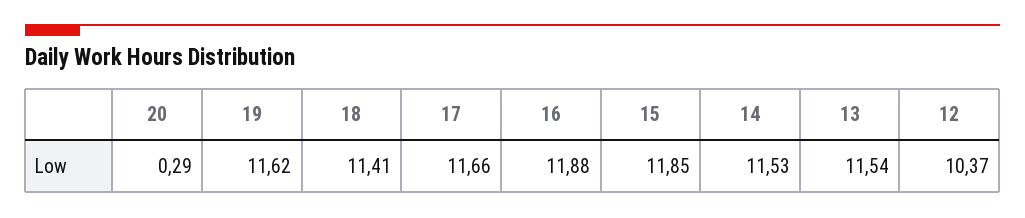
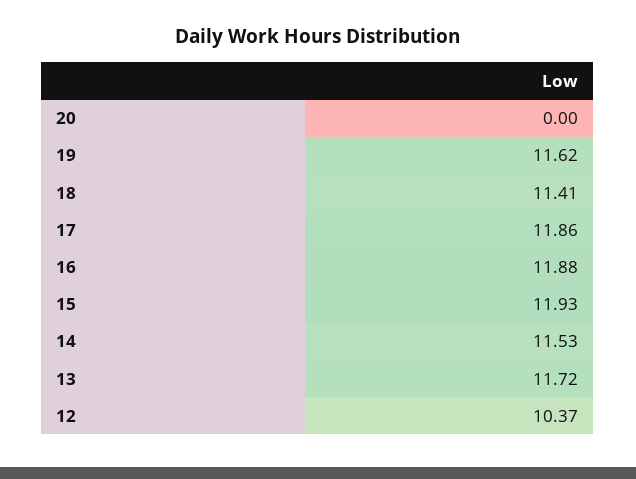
20: 0.29 -> 0
17: 11.66 -> 11.86
15: 11.85 -> 11.93
13: 11.54 -> 11.72

